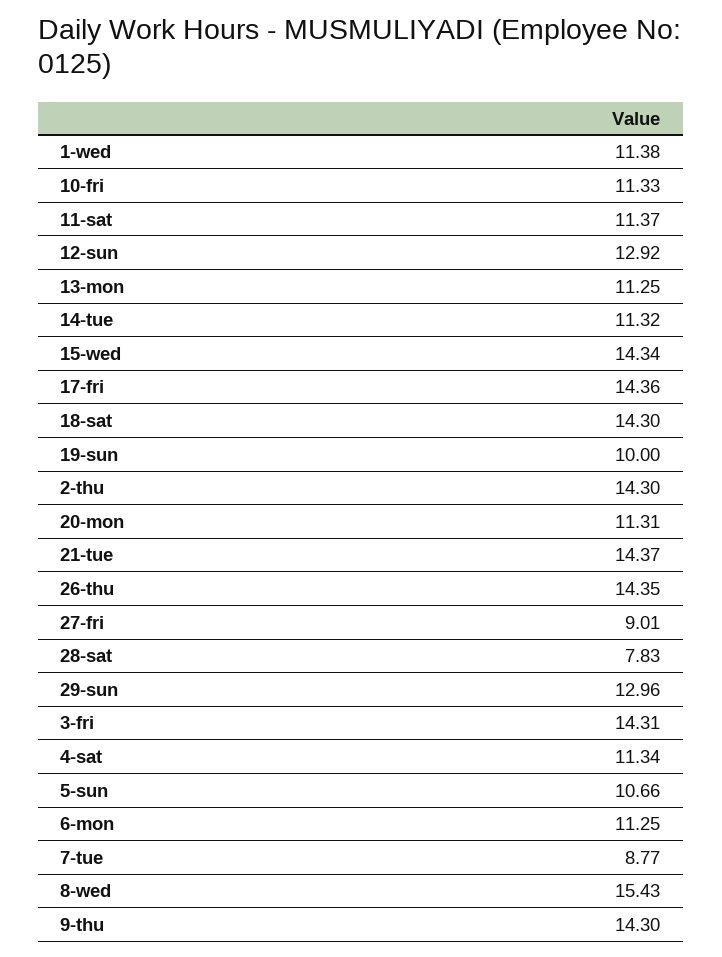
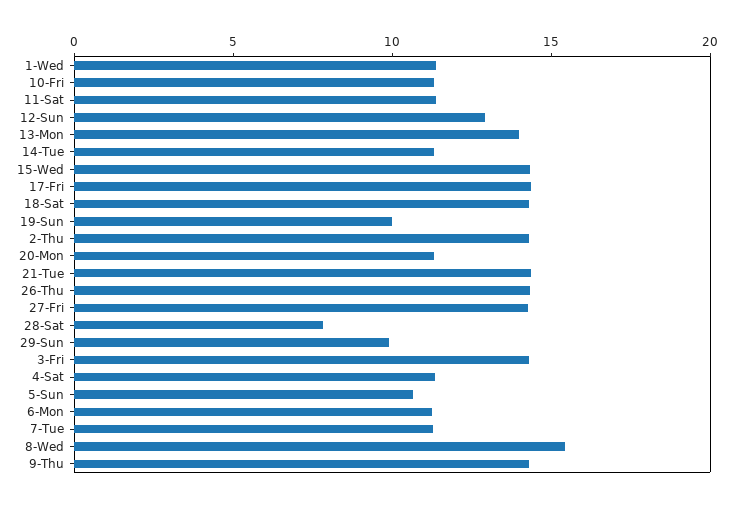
13-mon: 11.25 -> 14
27-fri: 9.01 -> 14
29-sun: 12.96 -> 10
7-tue: 8.77 -> 11

